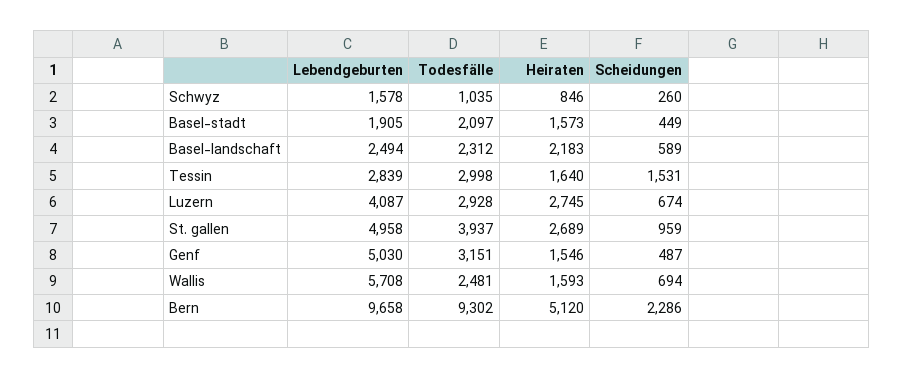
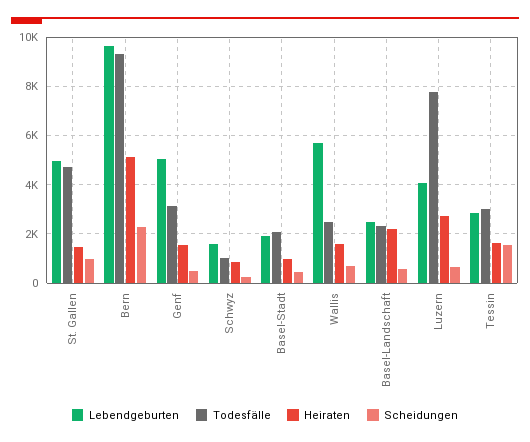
Heiraten, Basel-stadt: 1573 -> 1000
Todesfälle, Luzern: 2928 -> 7750
Todesfälle, St. gallen: 3937 -> 4750
Heiraten, St. gallen: 2689 -> 1500

